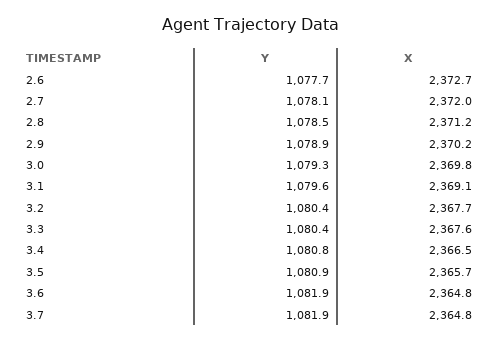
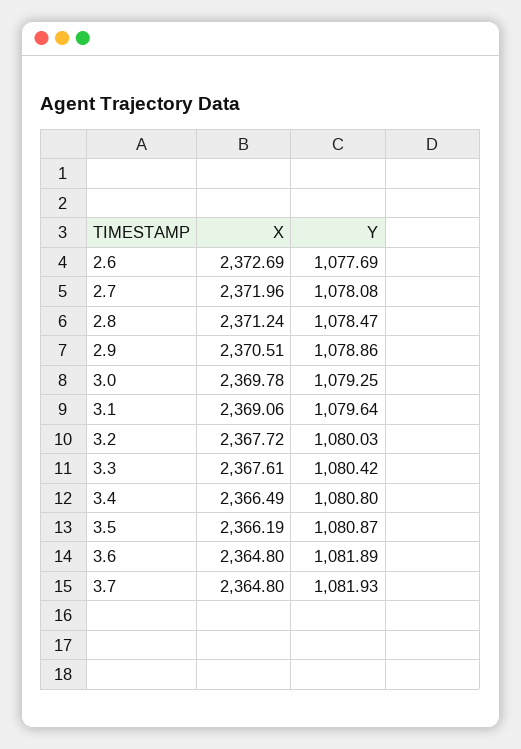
X, 2.9: 2370.2 -> 2370.51
Y, 3.2: 1080.4 -> 1080.03
X, 3.5: 2365.7 -> 2366.19

